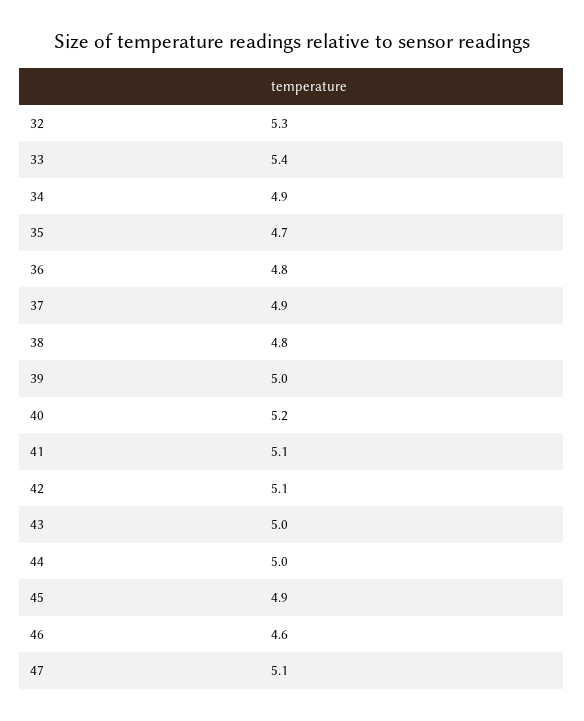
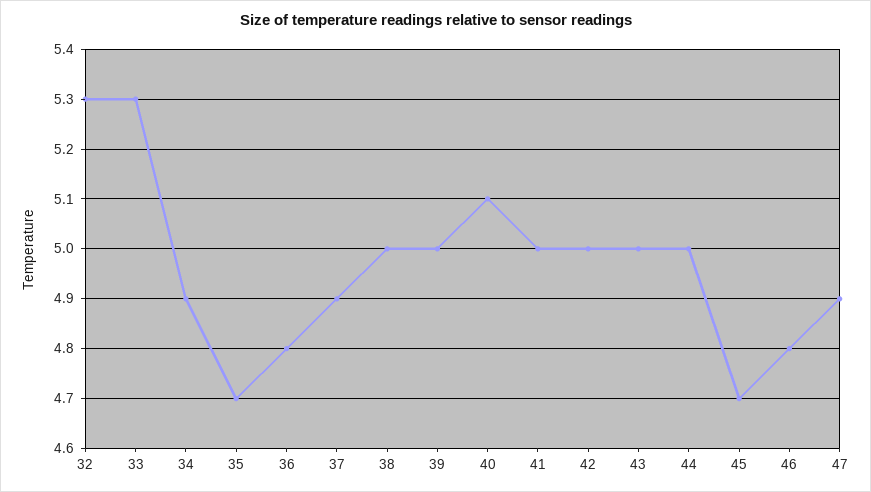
33: 5.4 -> 5.3
38: 4.8 -> 5
40: 5.2 -> 5.1
41: 5.1 -> 5
42: 5.1 -> 5
45: 4.9 -> 4.7
46: 4.6 -> 4.8
47: 5.1 -> 4.9

